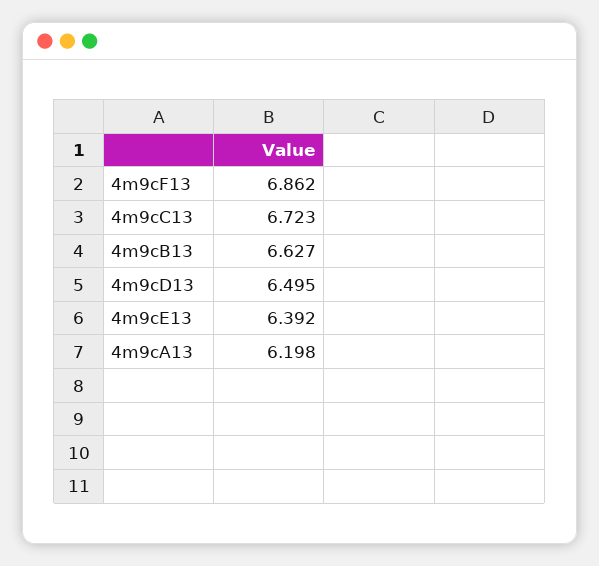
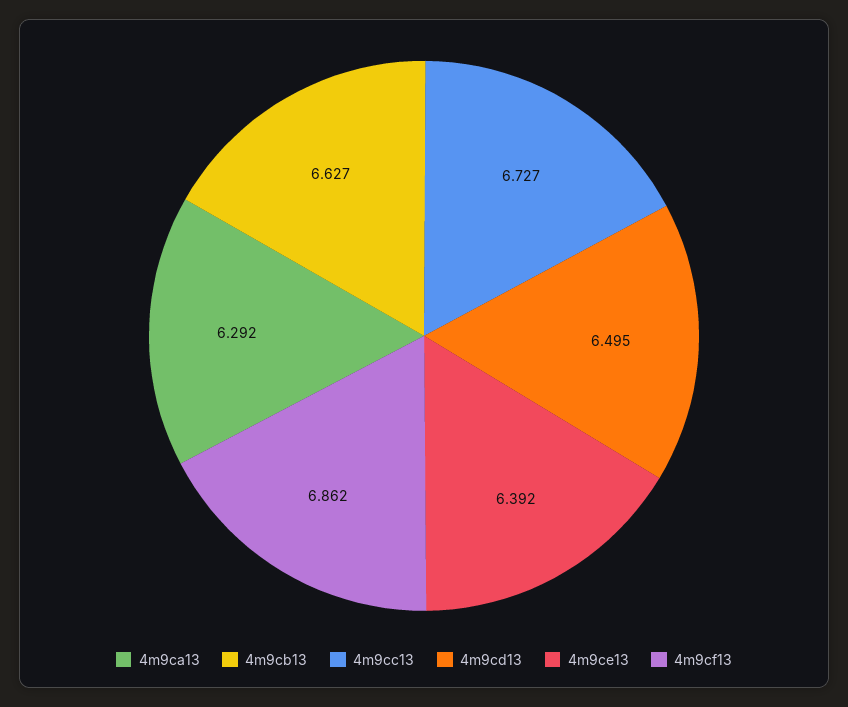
4m9cC13: 6.723 -> 6.727
4m9cA13: 6.198 -> 6.292

